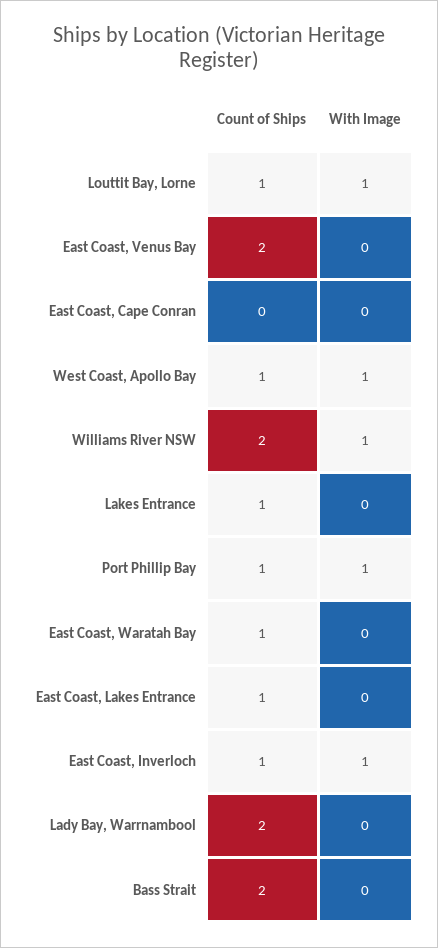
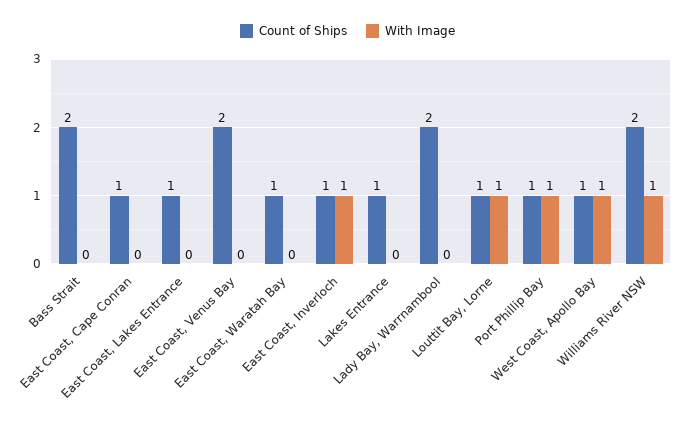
Count of Ships, East Coast, Cape Conran: 0 -> 1

